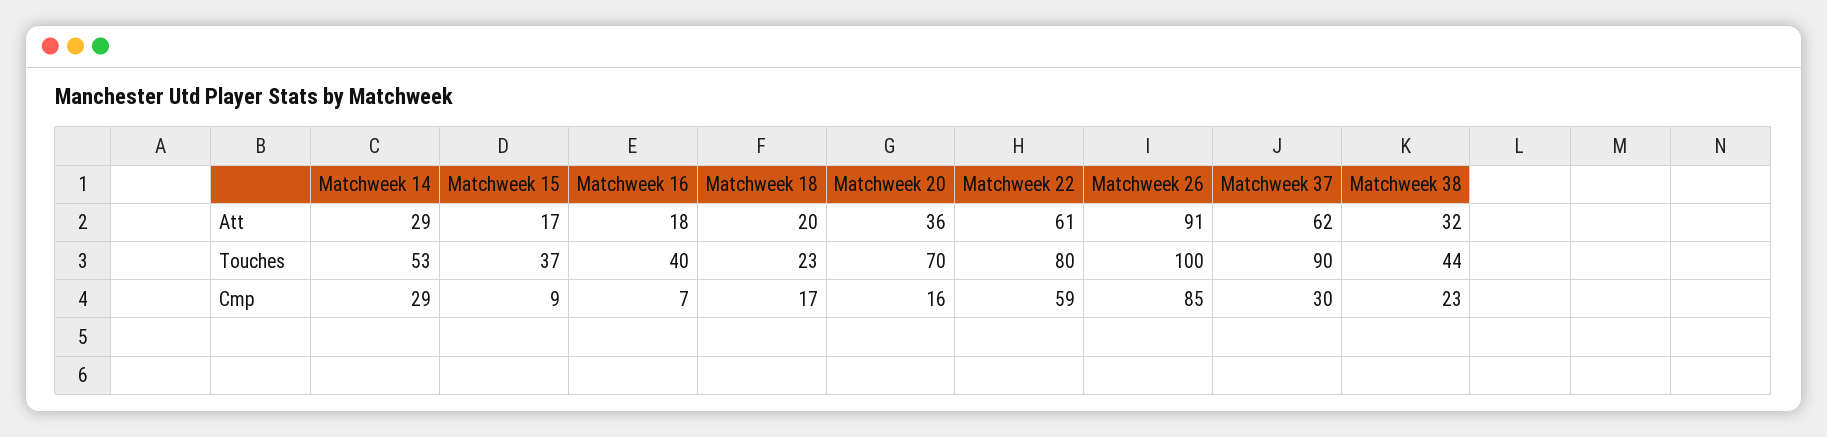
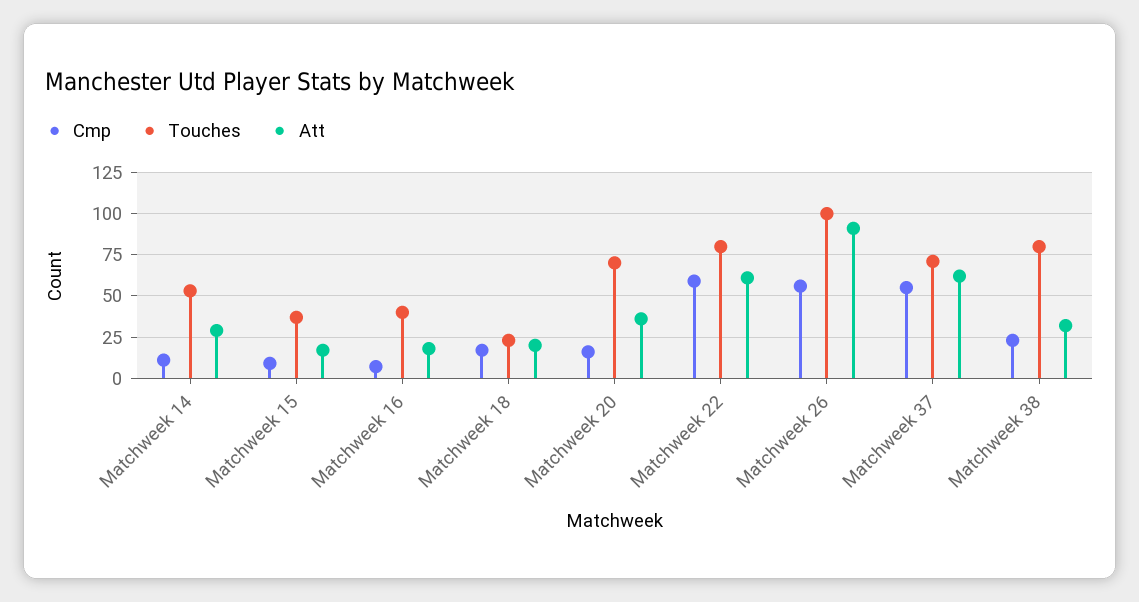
Touches, Matchweek 37: 90 -> 70
Touches, Matchweek 38: 44 -> 80
Cmp, Matchweek 14: 29 -> 10
Cmp, Matchweek 26: 85 -> 55
Cmp, Matchweek 37: 30 -> 55

